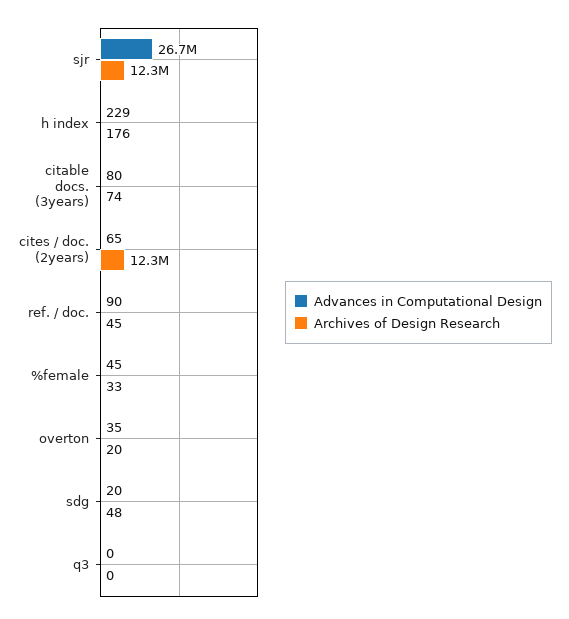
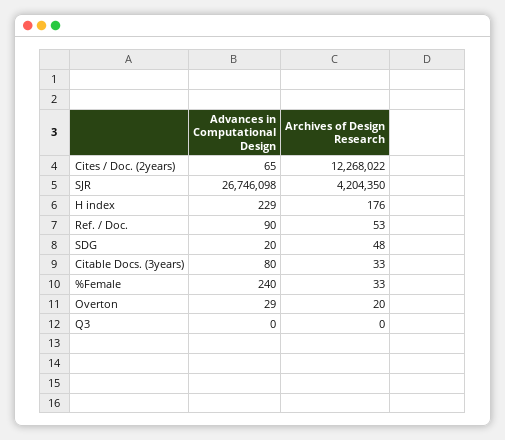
Archives of Design Research, sjr: 12300000 -> 4204350
Archives of Design Research, citable docs. (3years): 74 -> 33
Archives of Design Research, ref. / doc.: 45 -> 53
Advances in Computational Design, %female: 45 -> 240
Advances in Computational Design, overton: 35 -> 29

